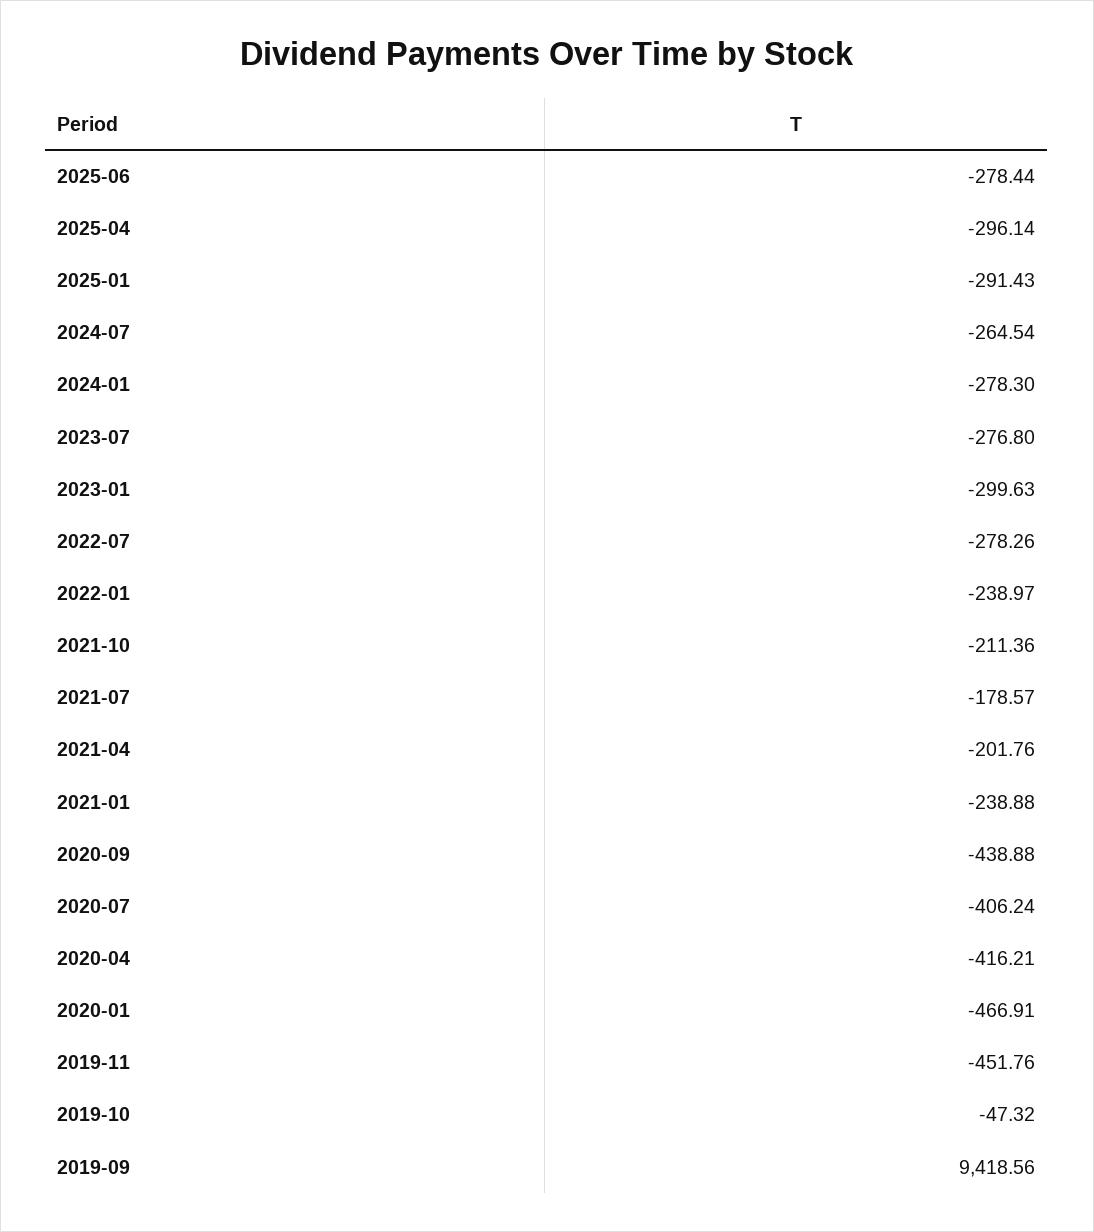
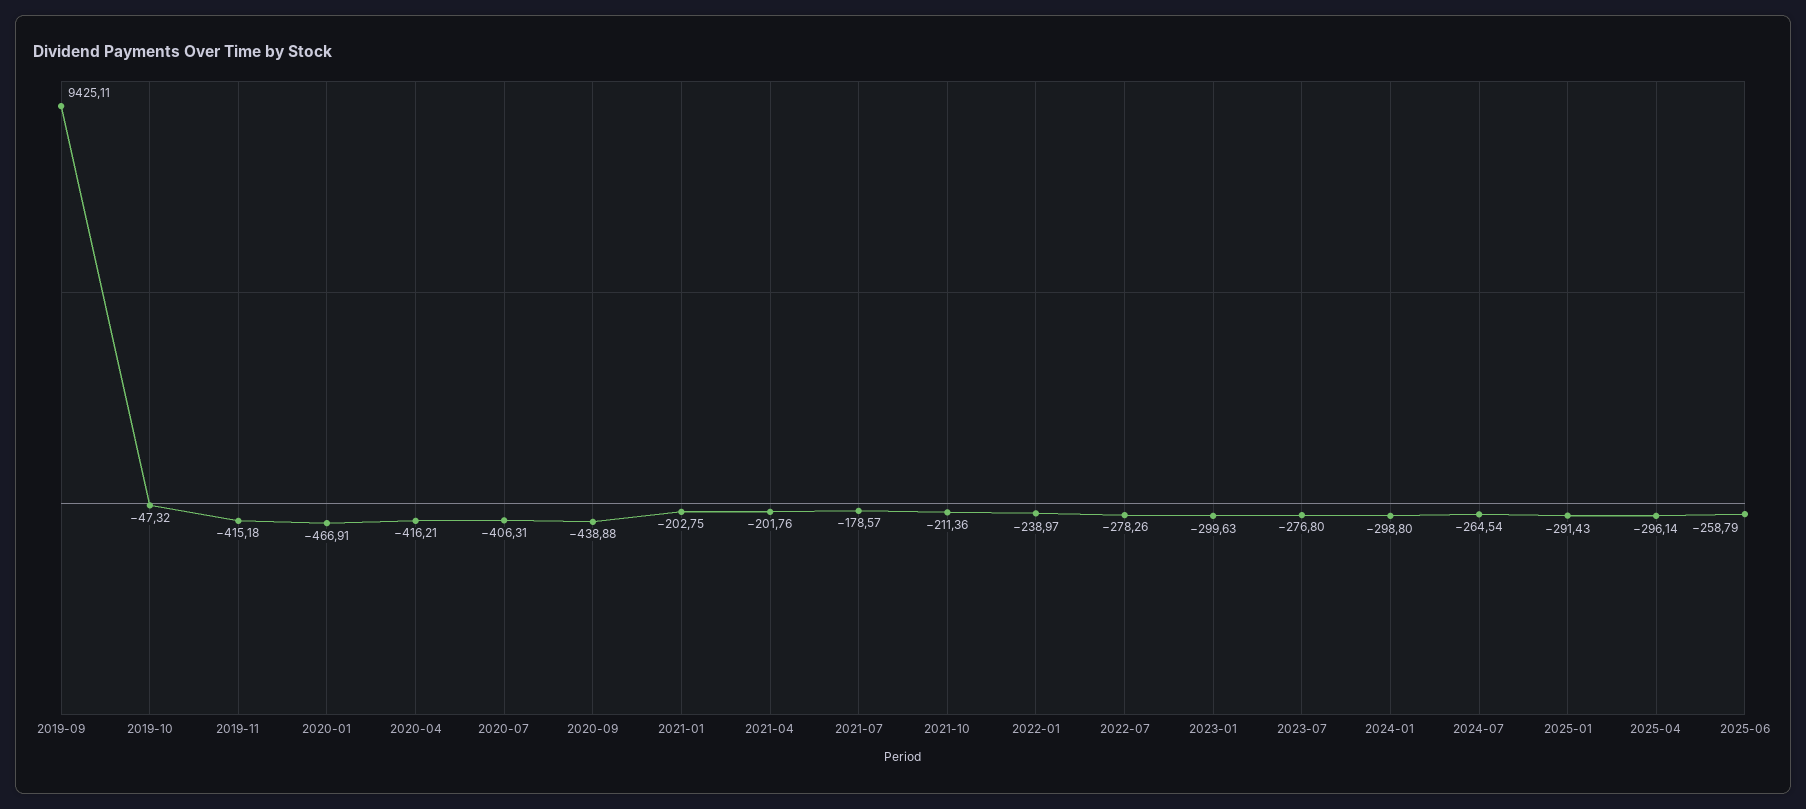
2025-06: -278.44 -> -258.79
2024-01: -278.3 -> -298.8
2021-01: -238.88 -> -202.75
2020-07: -406.24 -> -406.31
2019-11: -451.76 -> -415.18
2019-09: 9418.56 -> 9425.11

